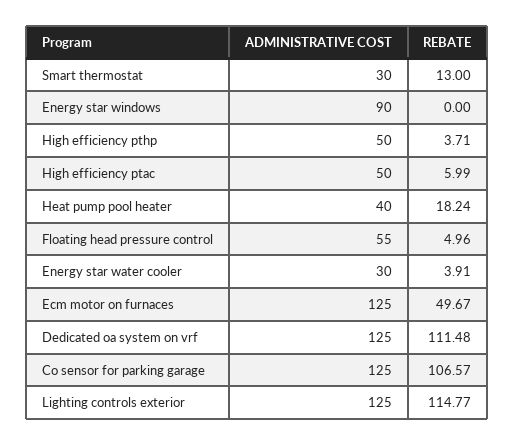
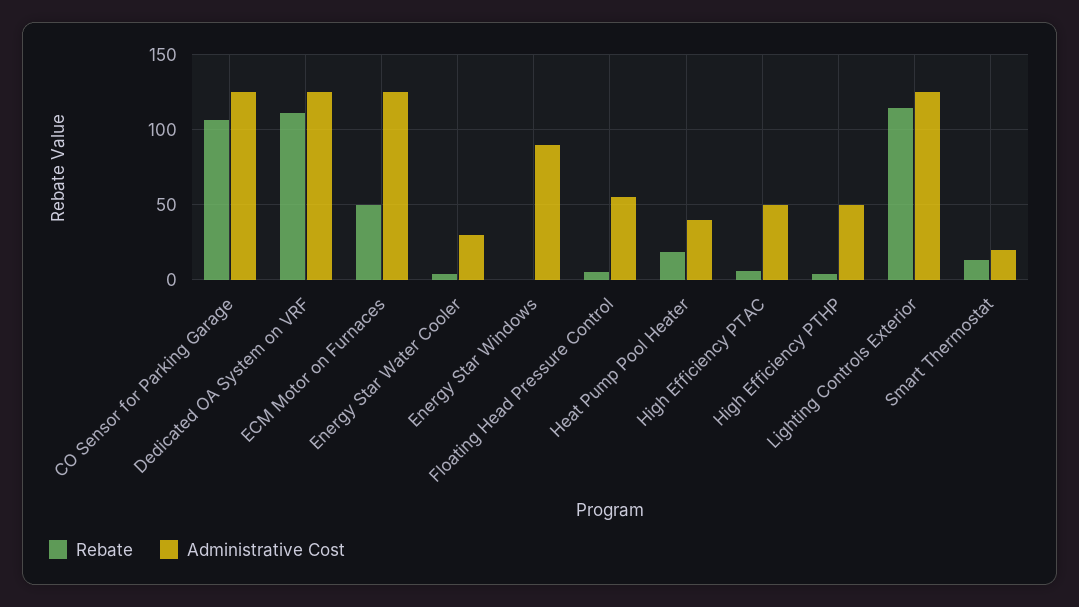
ADMINISTRATIVE COST, Smart thermostat: 30 -> 20

